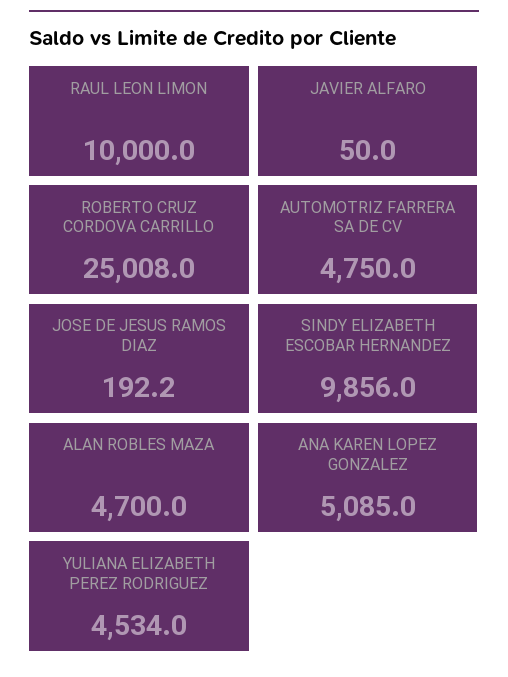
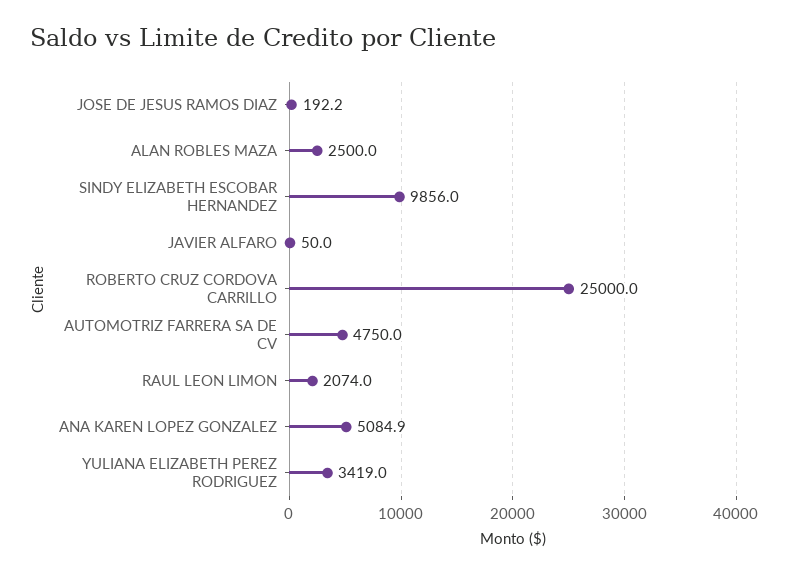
RAUL LEON LIMON: 10000 -> 2074
ROBERTO CRUZ CORDOVA CARRILLO: 25008 -> 25000
ALAN ROBLES MAZA: 4700 -> 2500
ANA KAREN LOPEZ GONZALEZ: 5085 -> 5084.9
YULIANA ELIZABETH PEREZ RODRIGUEZ: 4534 -> 3419

